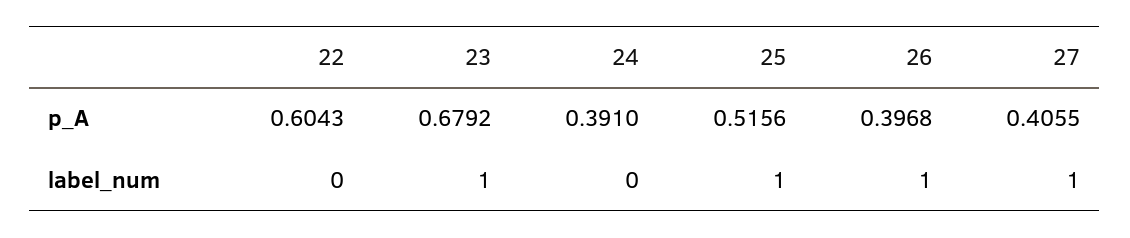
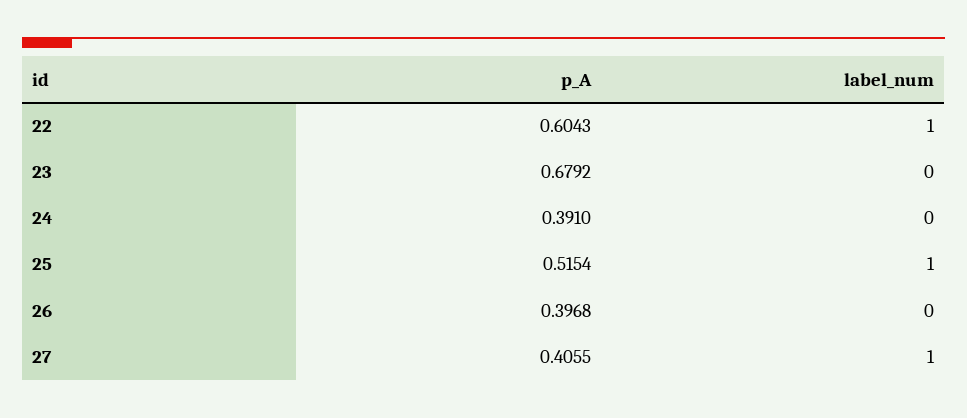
25, p_A: 0.5156 -> 0.5154
22, label_num: 0 -> 1
23, label_num: 1 -> 0
26, label_num: 1 -> 0

